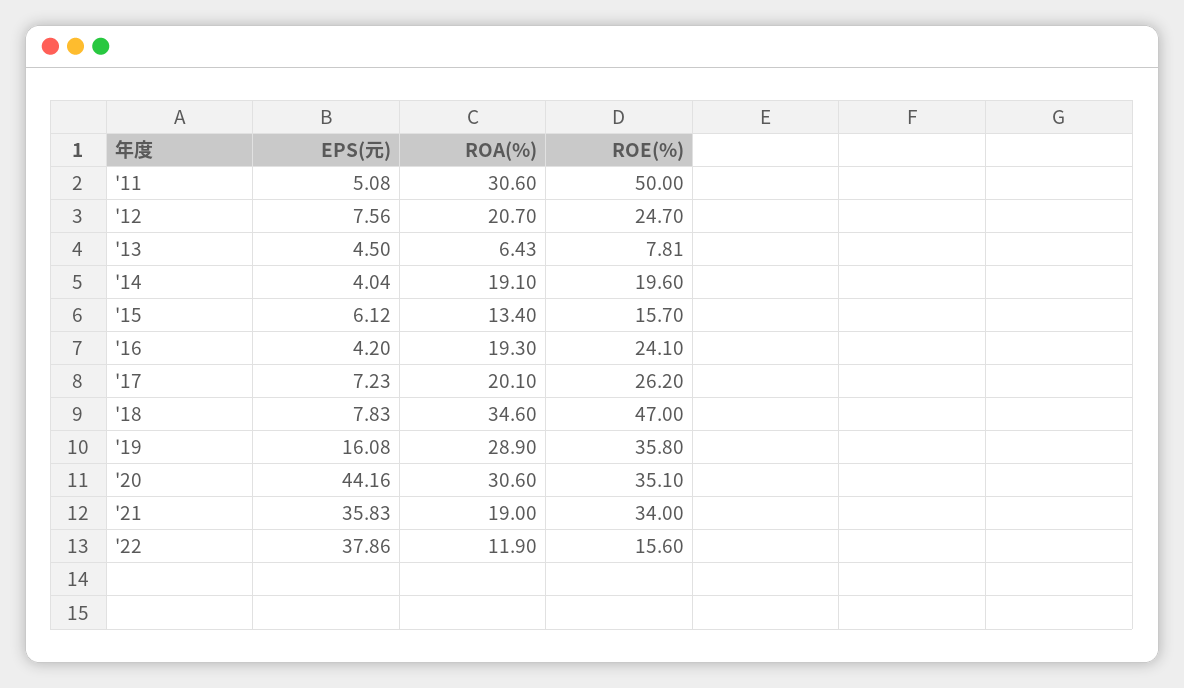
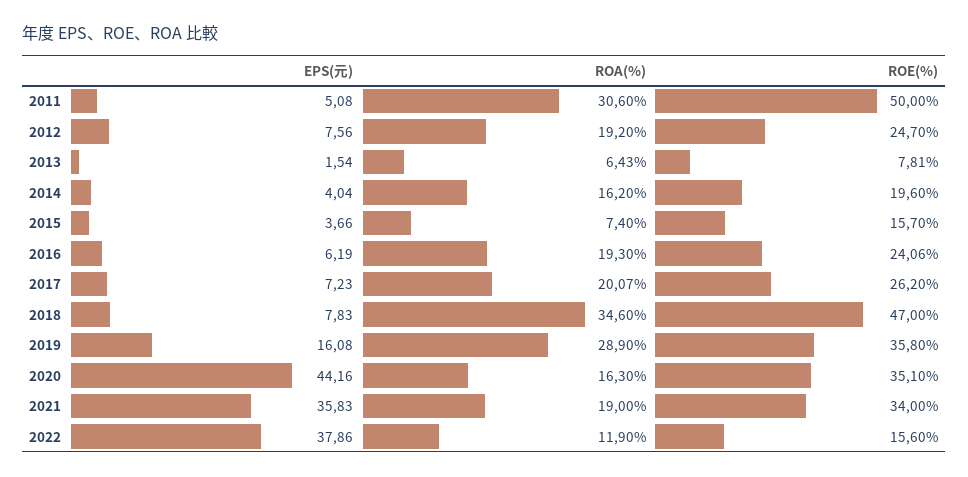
ROA(%), '12: 20.7 -> 19.2
EPS(元), '13: 4.5 -> 1.54
ROA(%), '14: 19.1 -> 16.2
EPS(元), '15: 6.12 -> 3.66
ROA(%), '15: 13.4 -> 7.4
EPS(元), '16: 4.2 -> 6.19
ROE(%), '16: 24.1 -> 24.06
ROA(%), '17: 20.1 -> 20.07
ROA(%), '20: 30.6 -> 16.3

